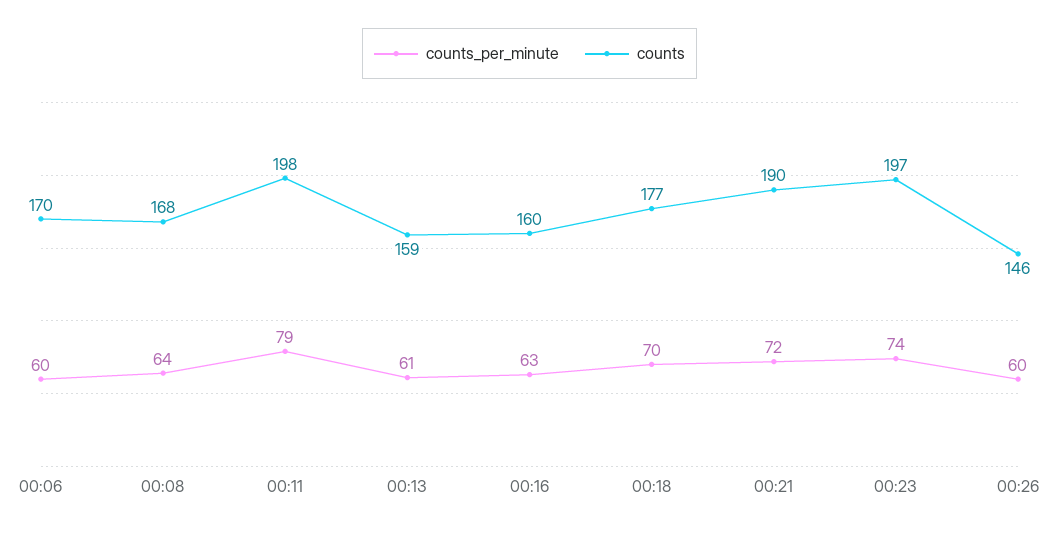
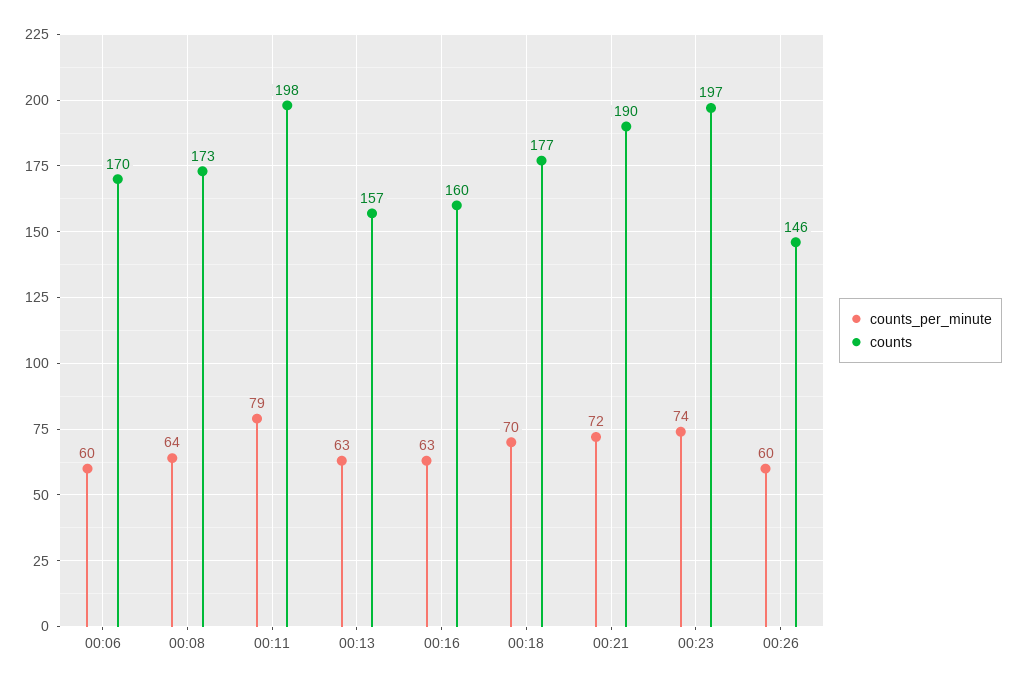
counts, 00:08: 168 -> 173
counts_per_minute, 00:13: 61 -> 63
counts, 00:13: 159 -> 157

